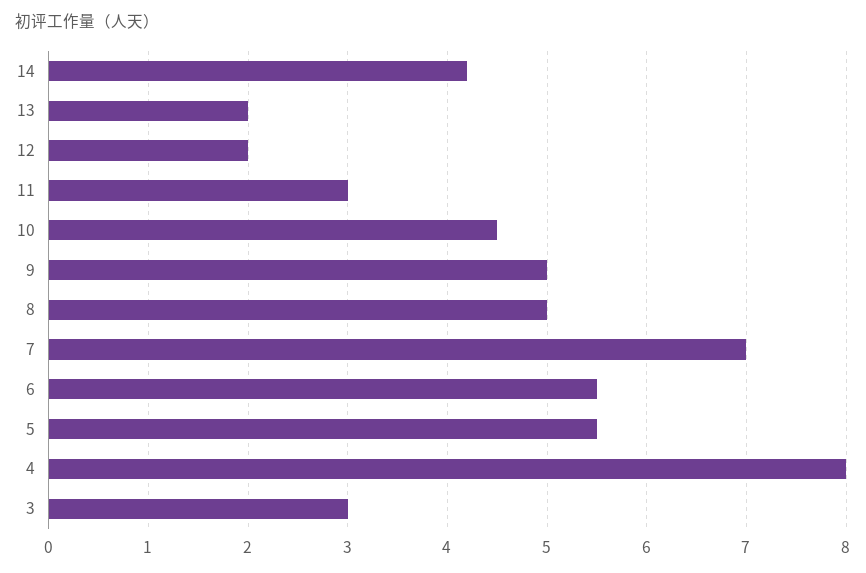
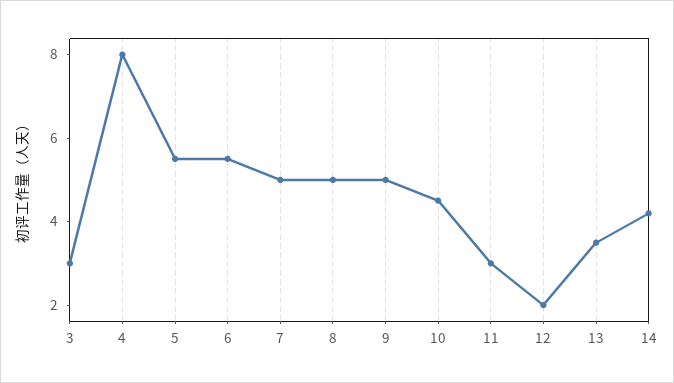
13: 2 -> 3.5
7: 7 -> 5

